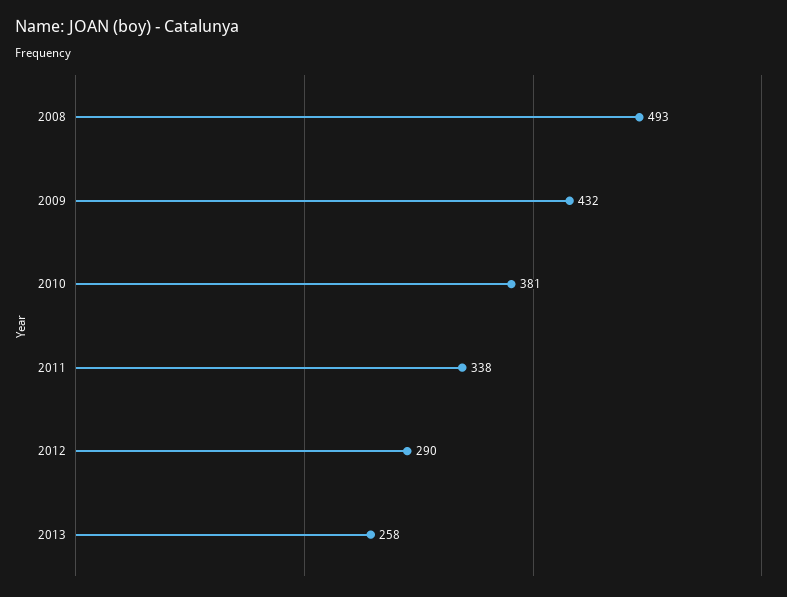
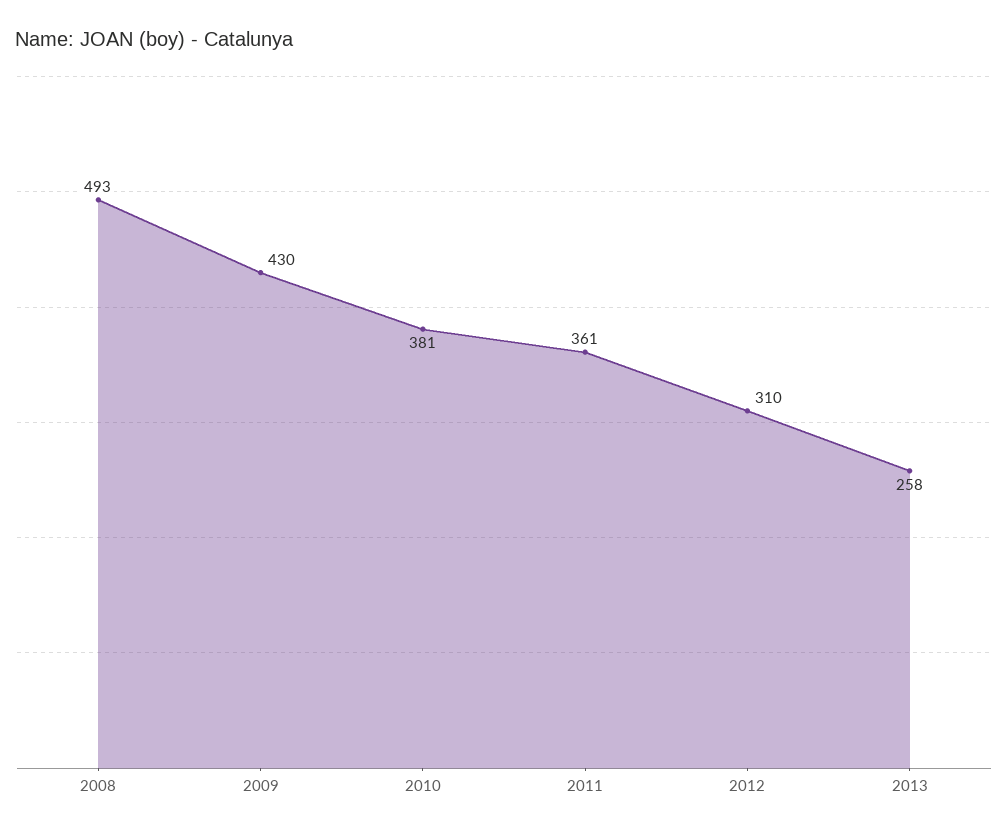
2009: 432 -> 430
2011: 338 -> 361
2012: 290 -> 310

